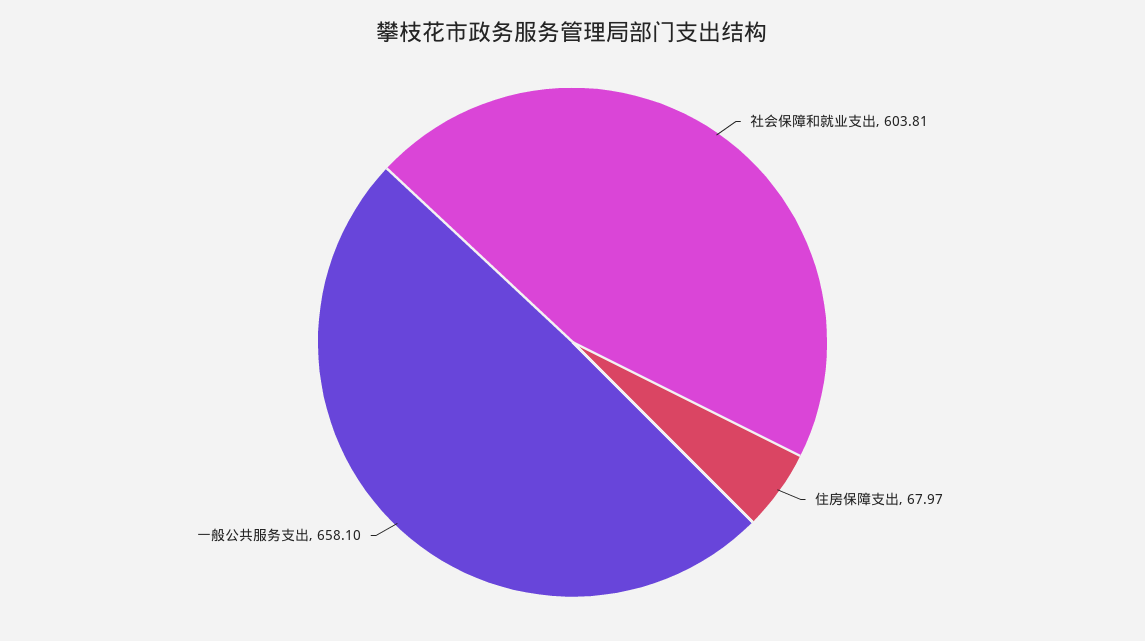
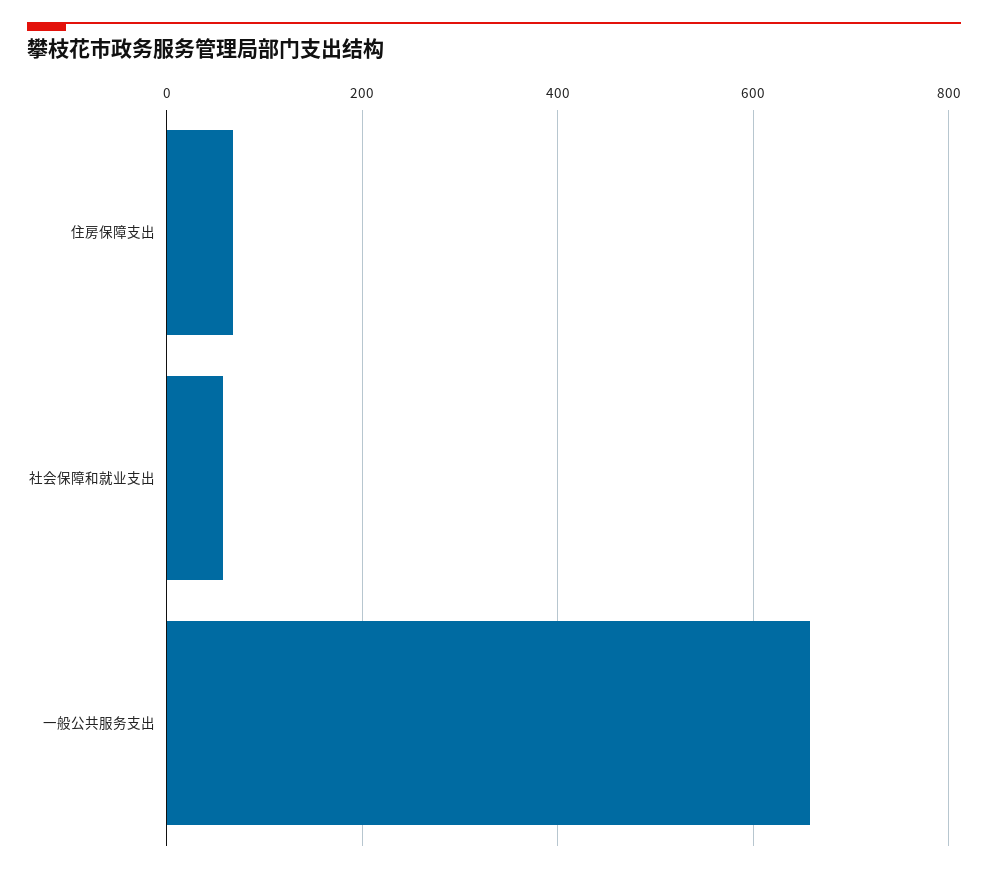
社会保障和就业支出: 603.81 -> 60

